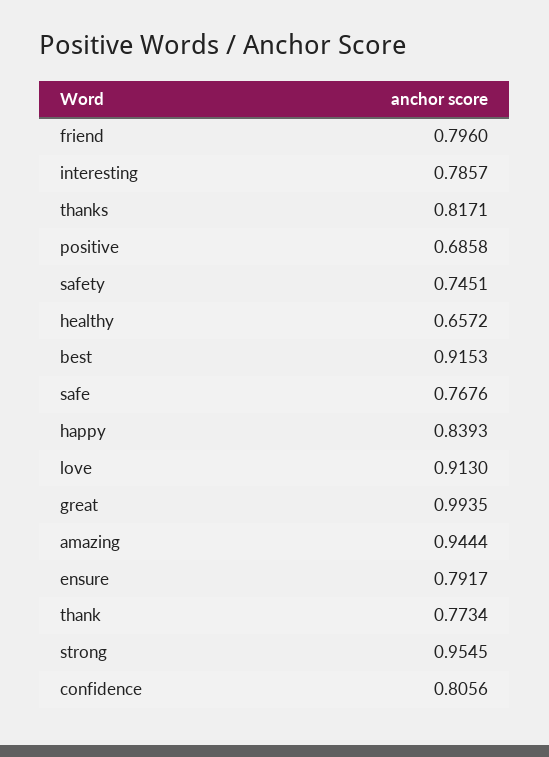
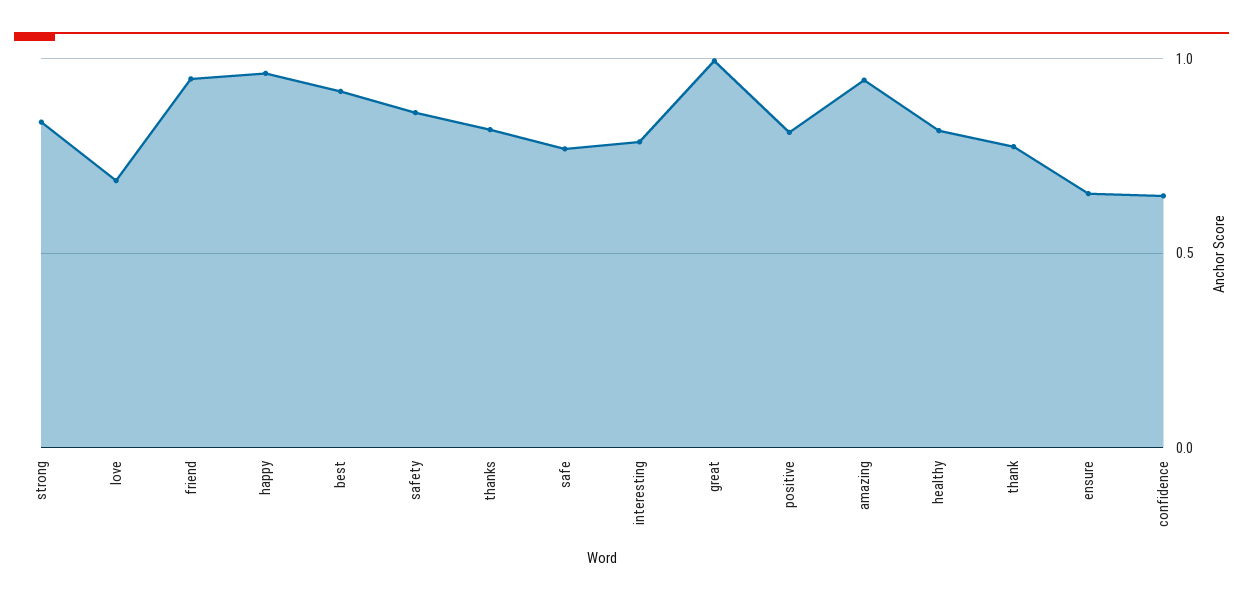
friend: 0.796 -> 0.95
positive: 0.6858 -> 0.8
safety: 0.7451 -> 0.85
healthy: 0.6572 -> 0.8
happy: 0.8393 -> 0.95
love: 0.913 -> 0.7
ensure: 0.7917 -> 0.65
strong: 0.9545 -> 0.85
confidence: 0.8056 -> 0.65

